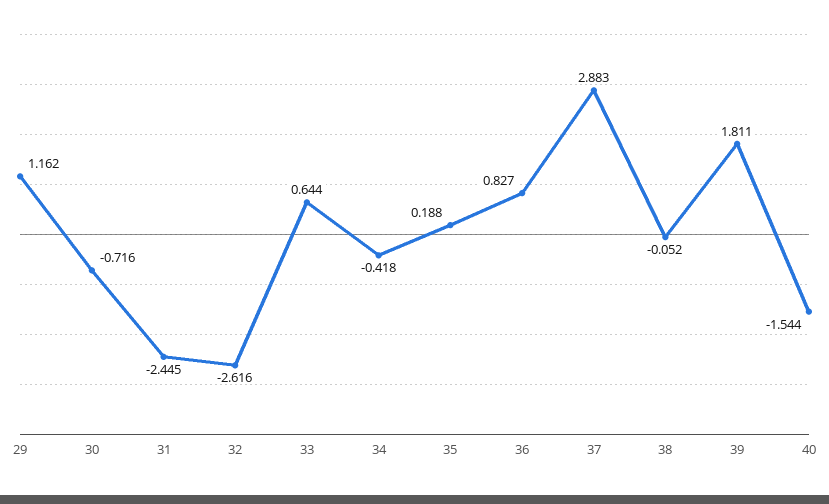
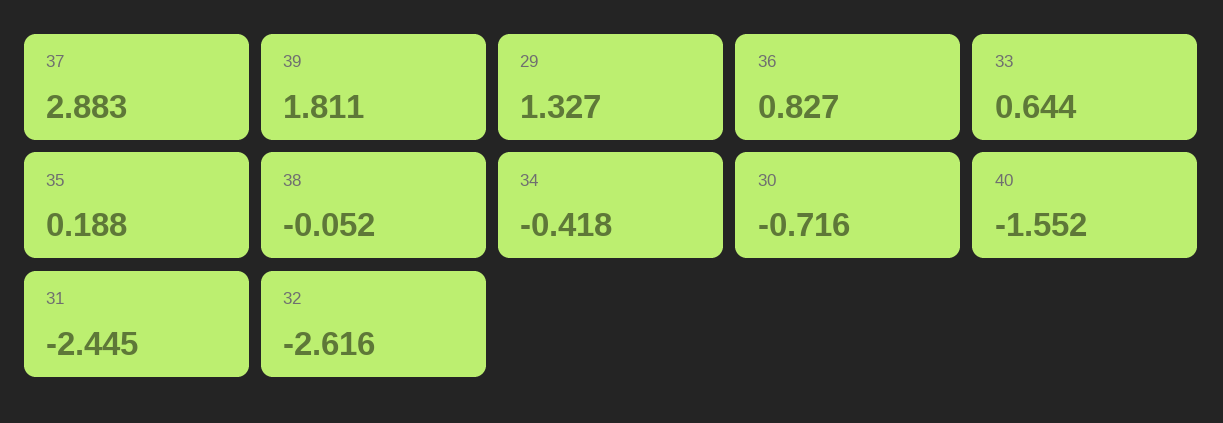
29: 1.162 -> 1.327
40: -1.544 -> -1.552

